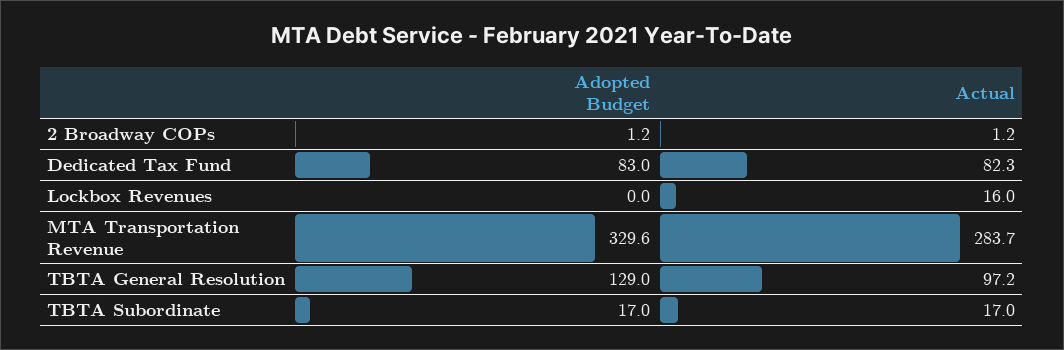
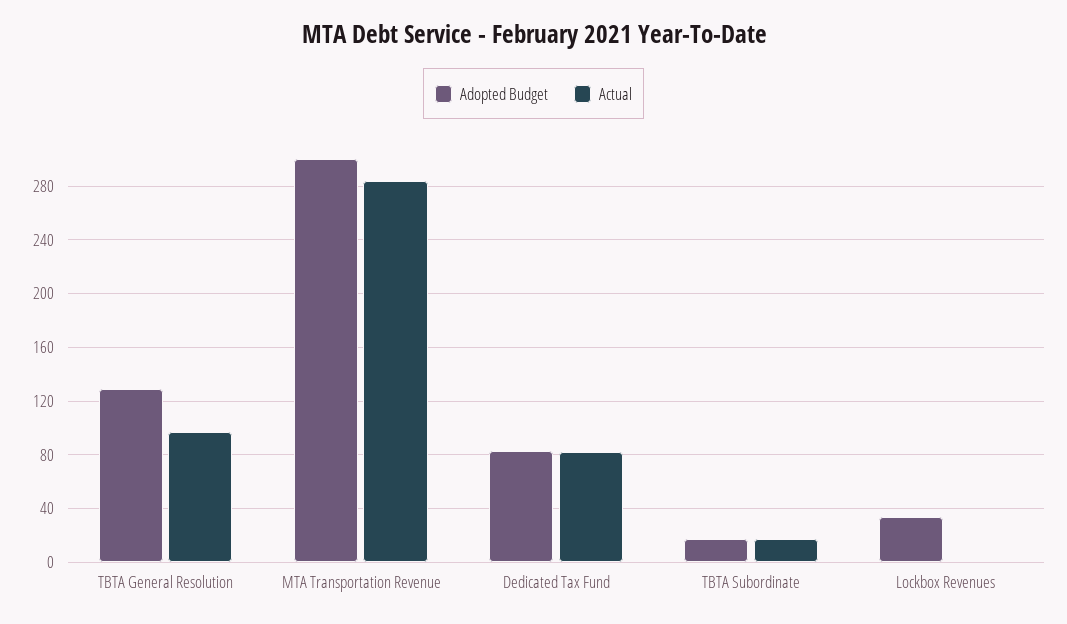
Adopted Budget, 2 Broadway COPs: 1.2 -> none
Actual, 2 Broadway COPs: 1.2 -> none
Adopted Budget, Lockbox Revenues: 0 -> 35
Actual, Lockbox Revenues: 16 -> 0
Adopted Budget, MTA Transportation Revenue: 329.6 -> 300

